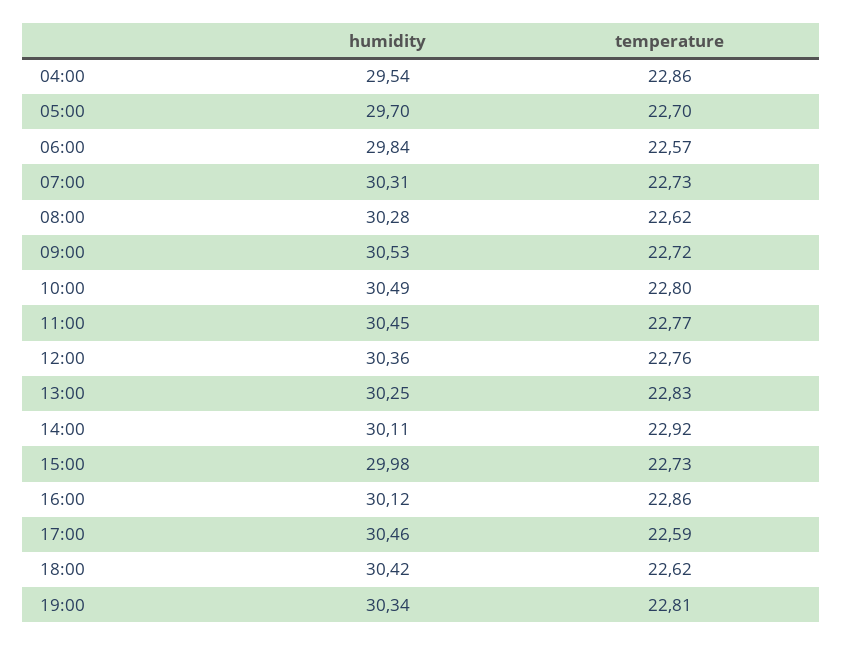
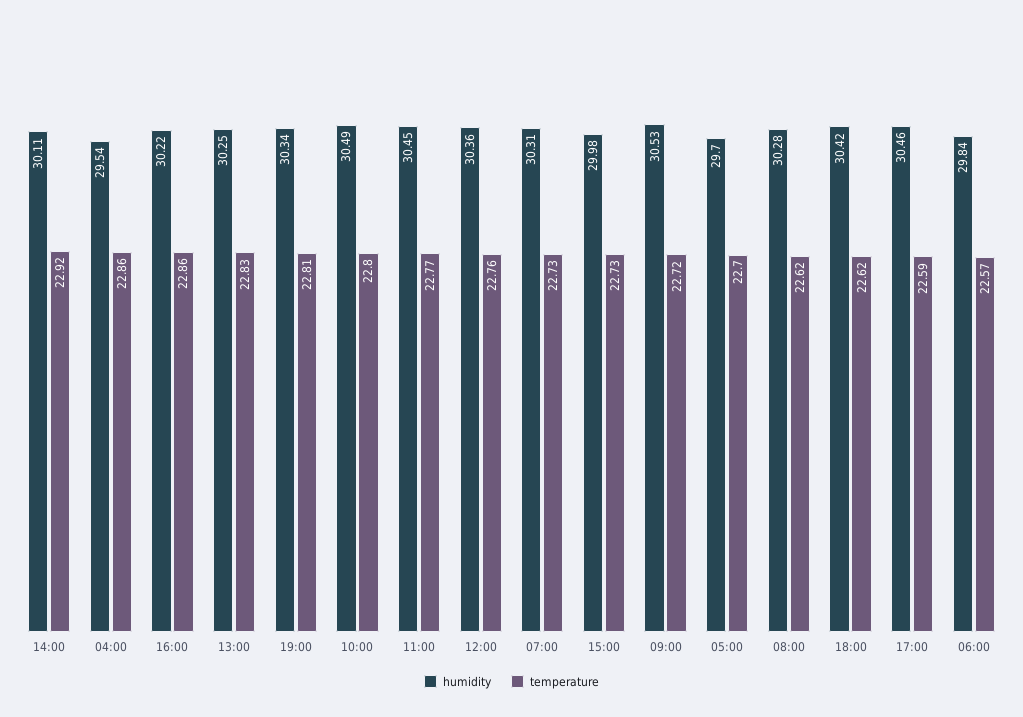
humidity, 16:00: 30.12 -> 30.22

